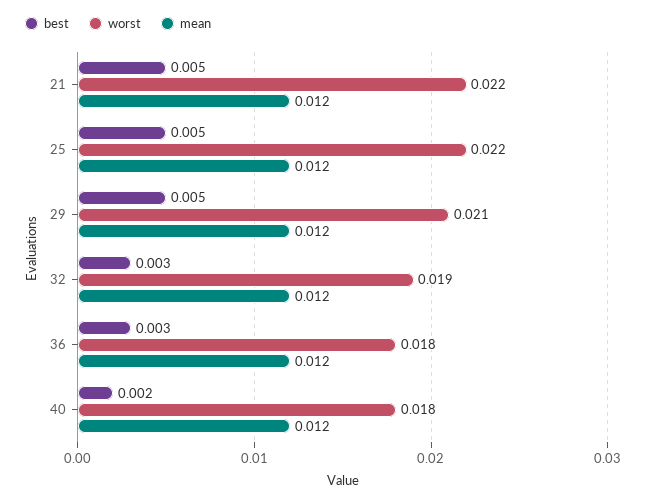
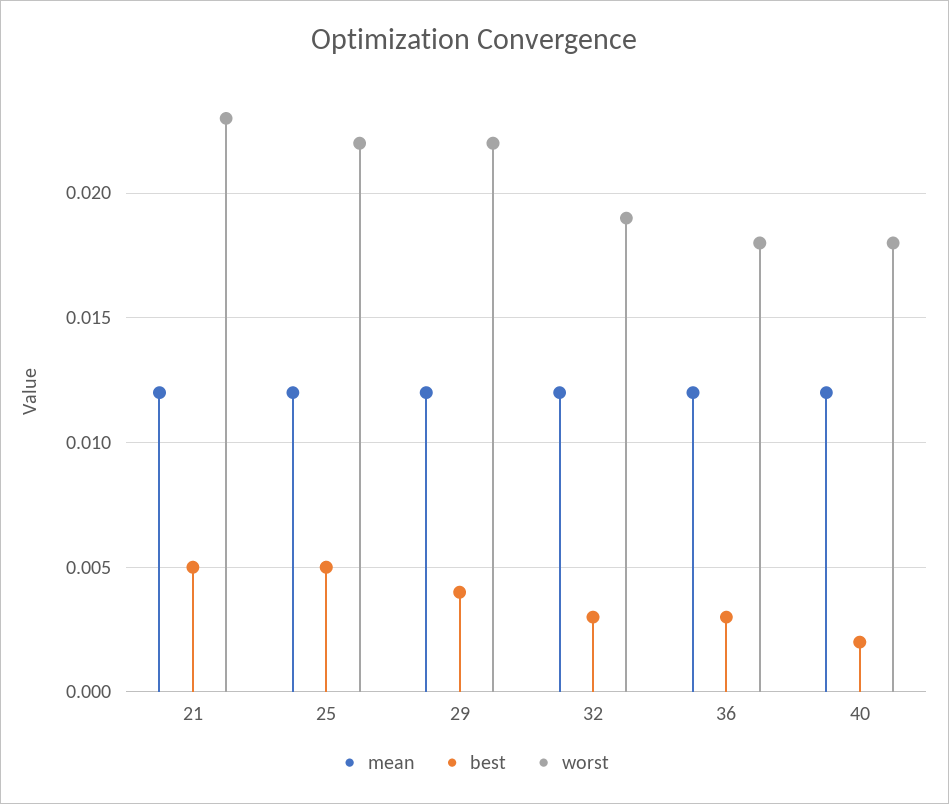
worst, 21: 0.022 -> 0.023
best, 29: 0.005 -> 0.004
worst, 29: 0.021 -> 0.022

